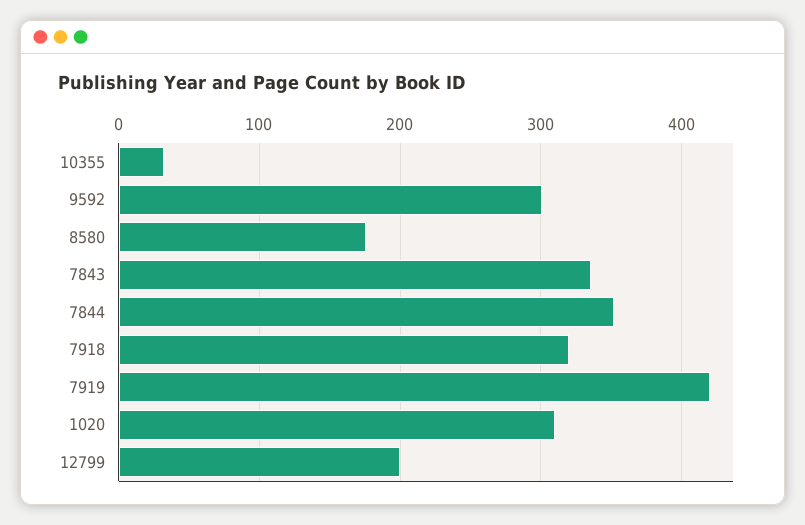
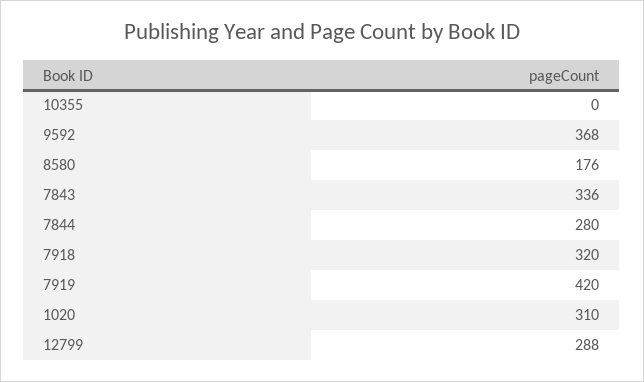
10355: 30 -> 0
9592: 300 -> 368
7844: 350 -> 280
12799: 200 -> 288

